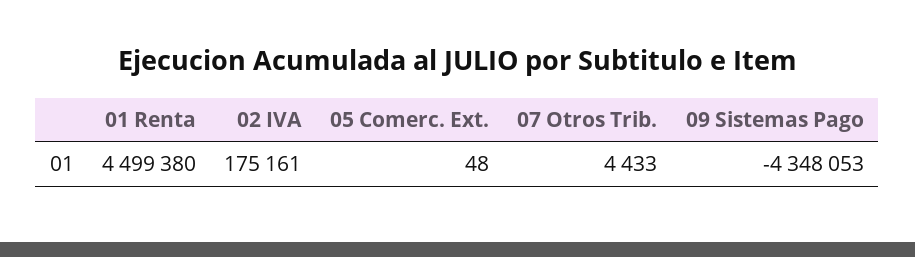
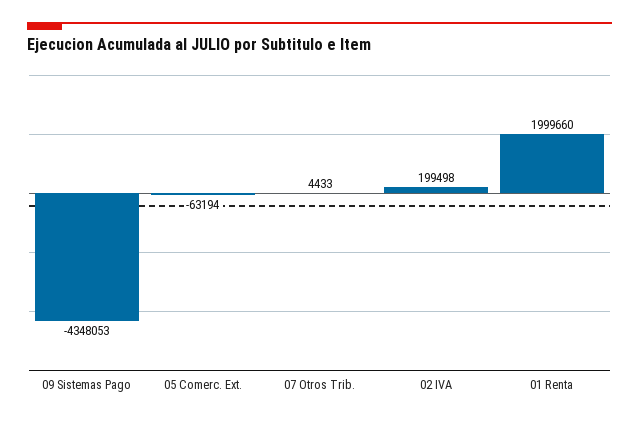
01 Renta: 4499380 -> 1999660
02 IVA: 175161 -> 199498
05 Comerc. Ext.: 48 -> -63194

